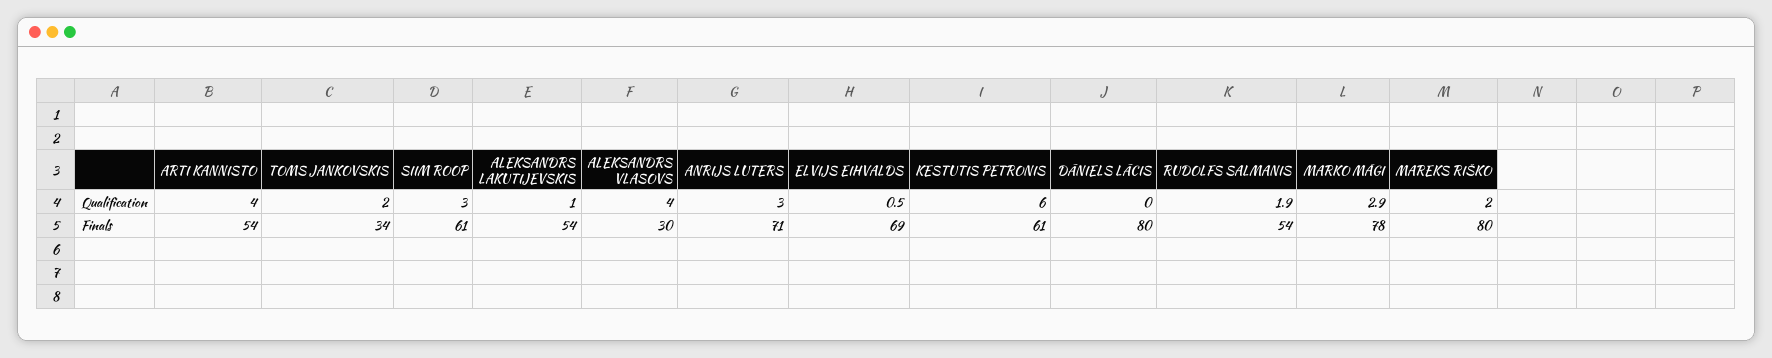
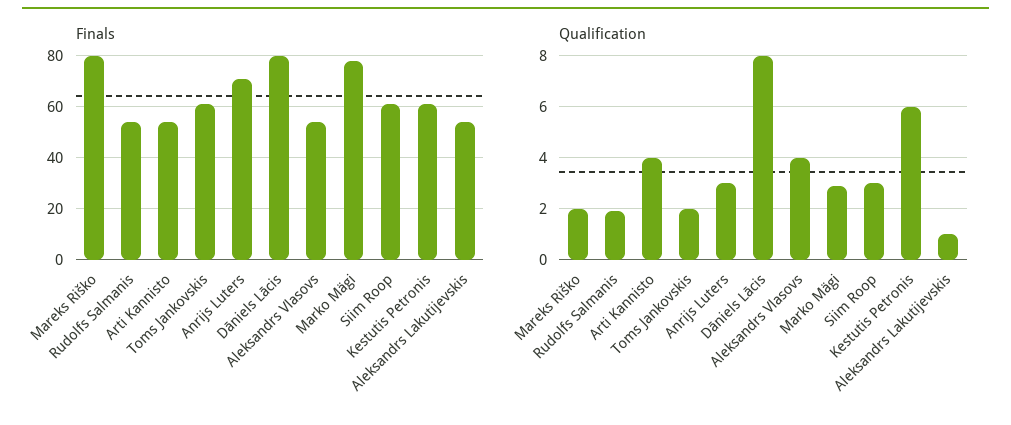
Qualification, ELVIJS EIHVALDS: 0.5 -> none
Qualification, DĀNIELS LĀCIS: 0 -> 8
Finals, TOMS JANKOVSKIS: 34 -> 60
Finals, ALEKSANDRS VLASOVS: 30 -> 55
Finals, ELVIJS EIHVALDS: 69 -> none

